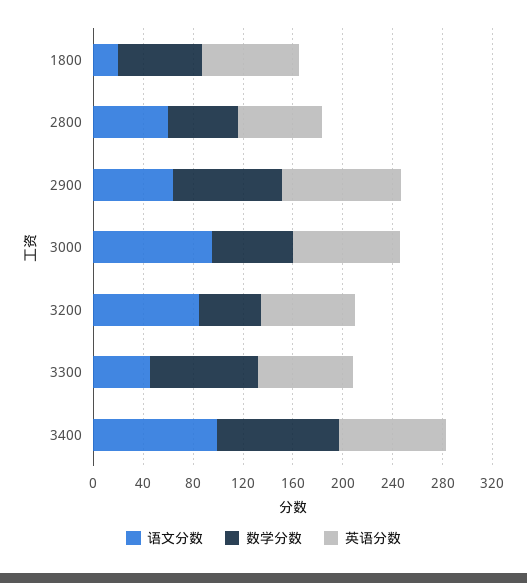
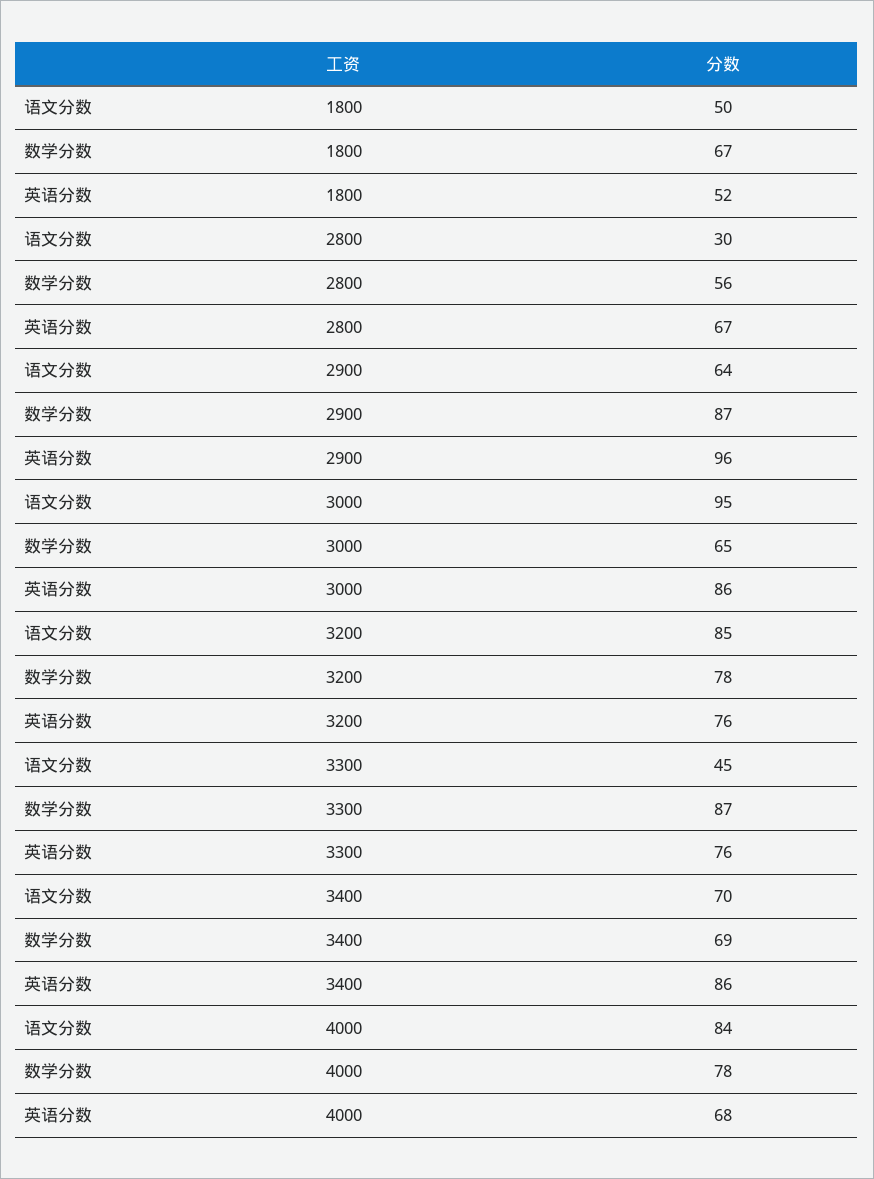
语文分数, 1800: 20 -> 50
英语分数, 1800: 80 -> 52
语文分数, 2800: 60 -> 30
数学分数, 3200: 50 -> 78
语文分数, 3400: 100 -> 70
数学分数, 3400: 100 -> 69
语文分数, 4000: none -> 84
数学分数, 4000: none -> 78
英语分数, 4000: none -> 68

